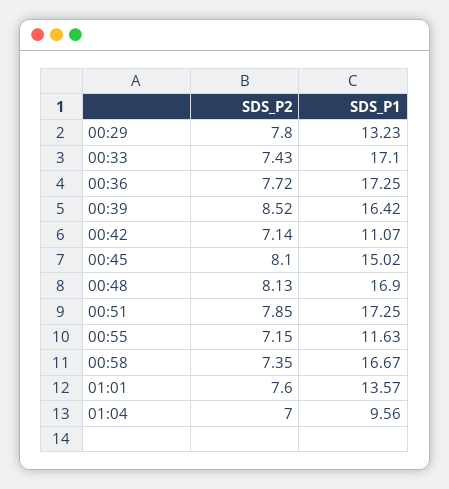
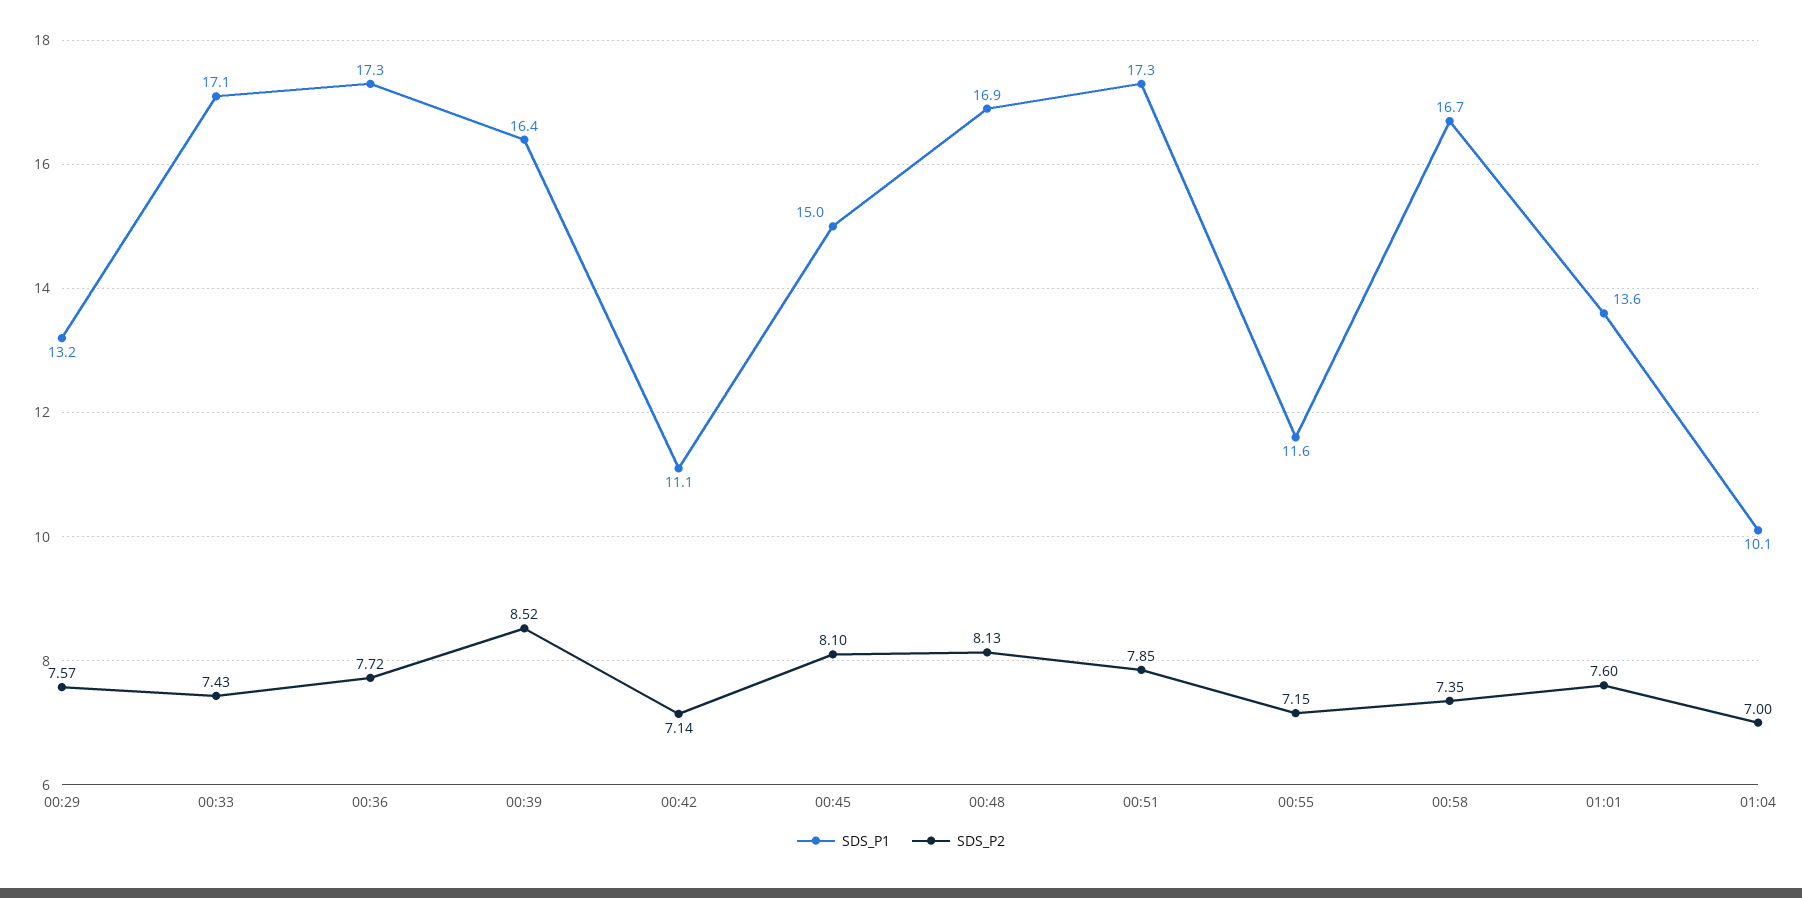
SDS_P2, 00:29: 7.8 -> 7.57
SDS_P1, 01:04: 9.56 -> 10.1

